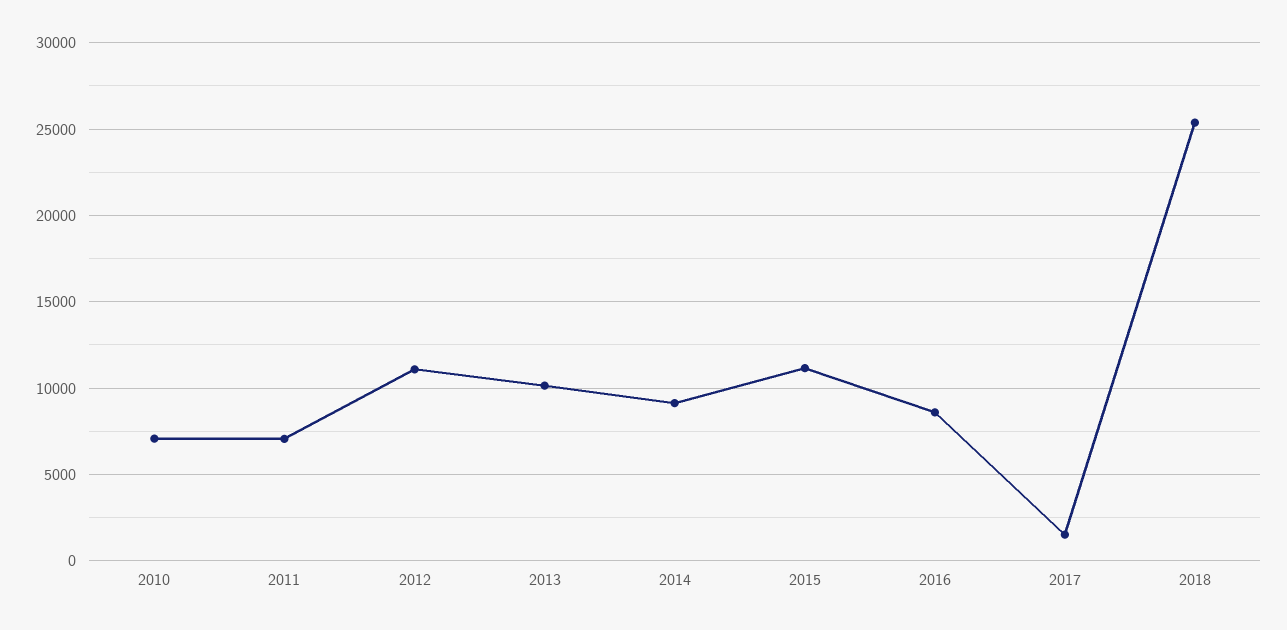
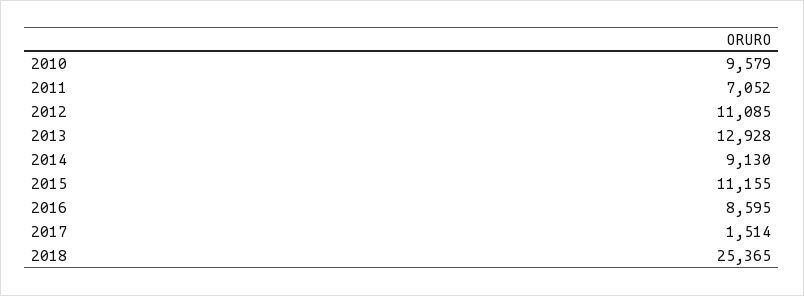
2010: 7000 -> 9579
2013: 10000 -> 12928

